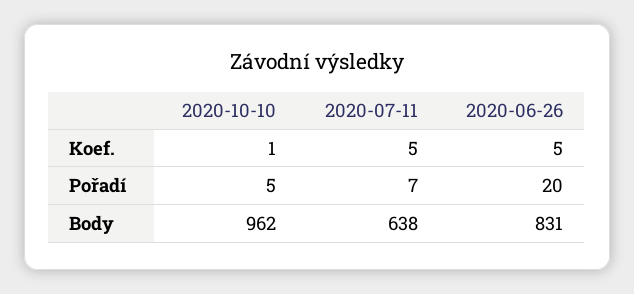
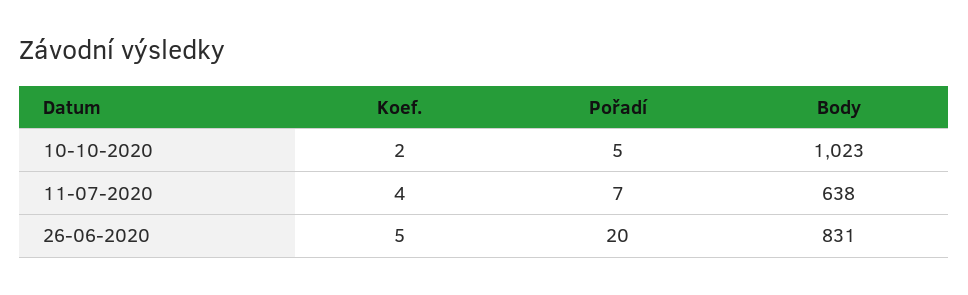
2020-10-10, Koef.: 1 -> 2
2020-07-11, Koef.: 5 -> 4
2020-10-10, Body: 962 -> 1023

